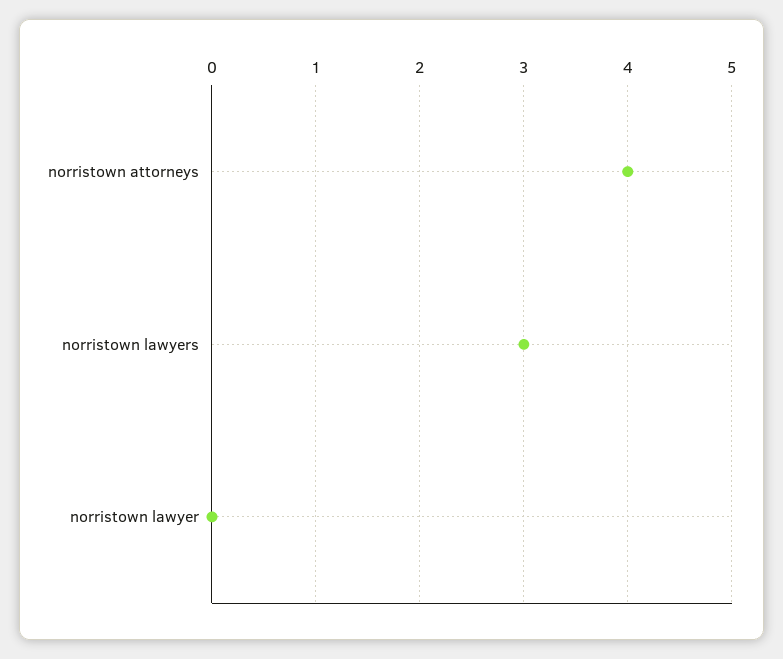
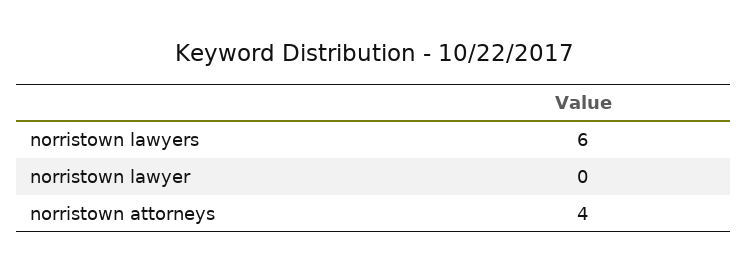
norristown lawyers: 3 -> 6

